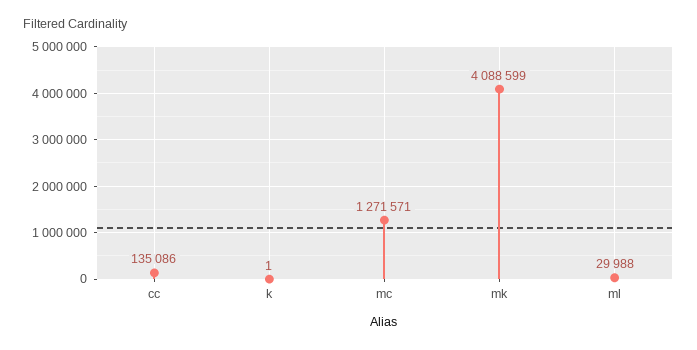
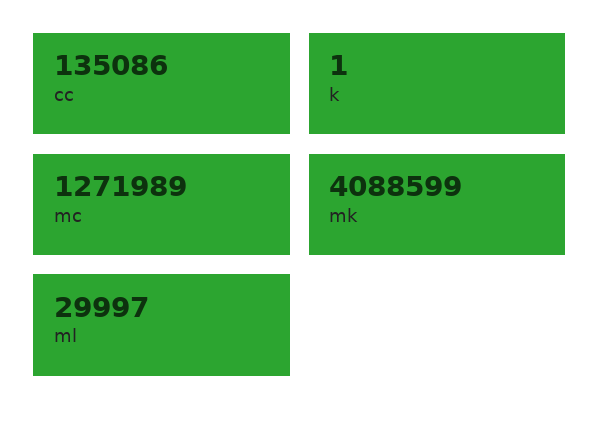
mc: 1271571 -> 1271989
ml: 29988 -> 29997

